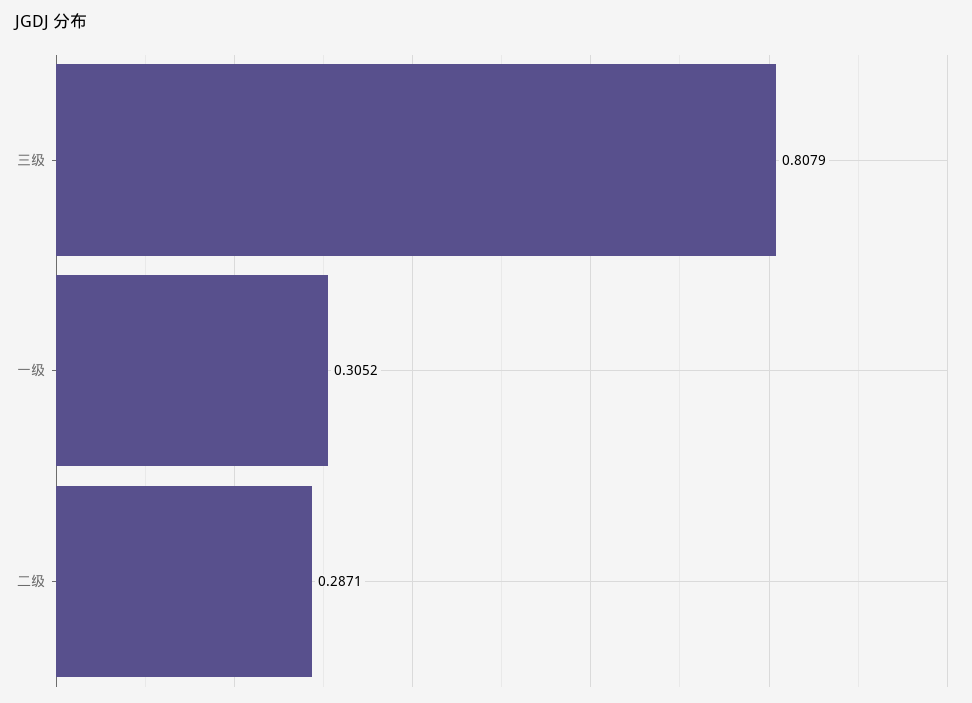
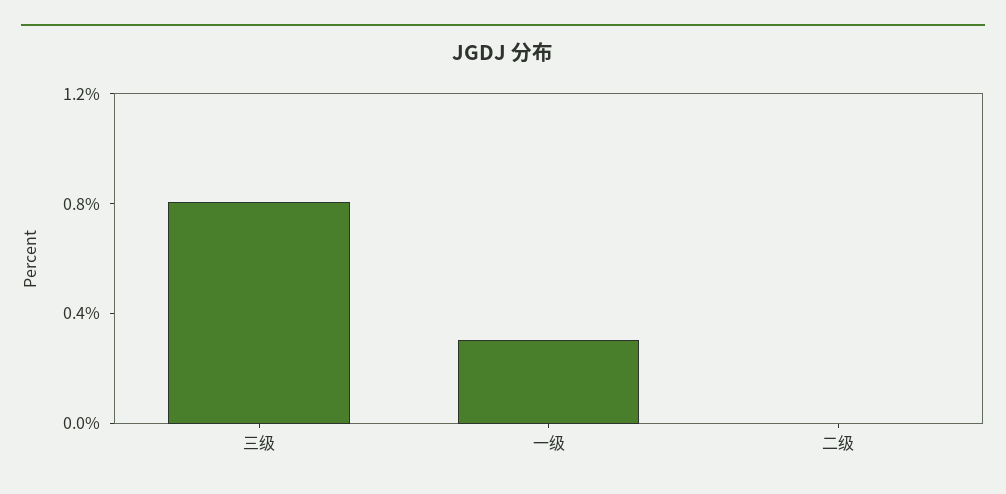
二级: 0.2871 -> 0

